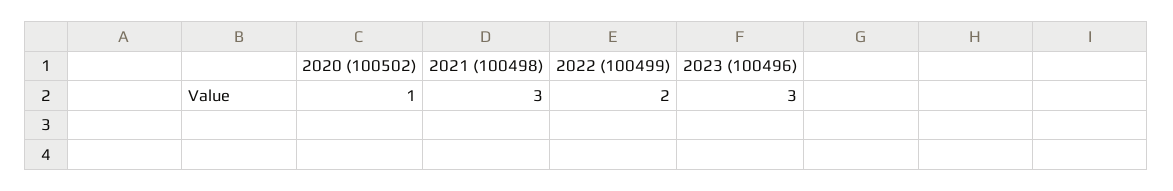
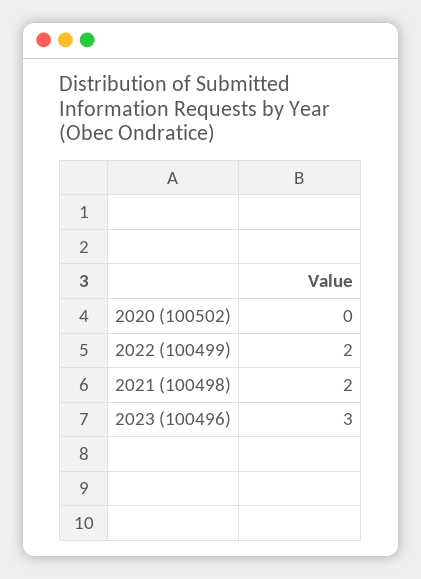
2020 (100502): 1 -> 0
2021 (100498): 3 -> 2

